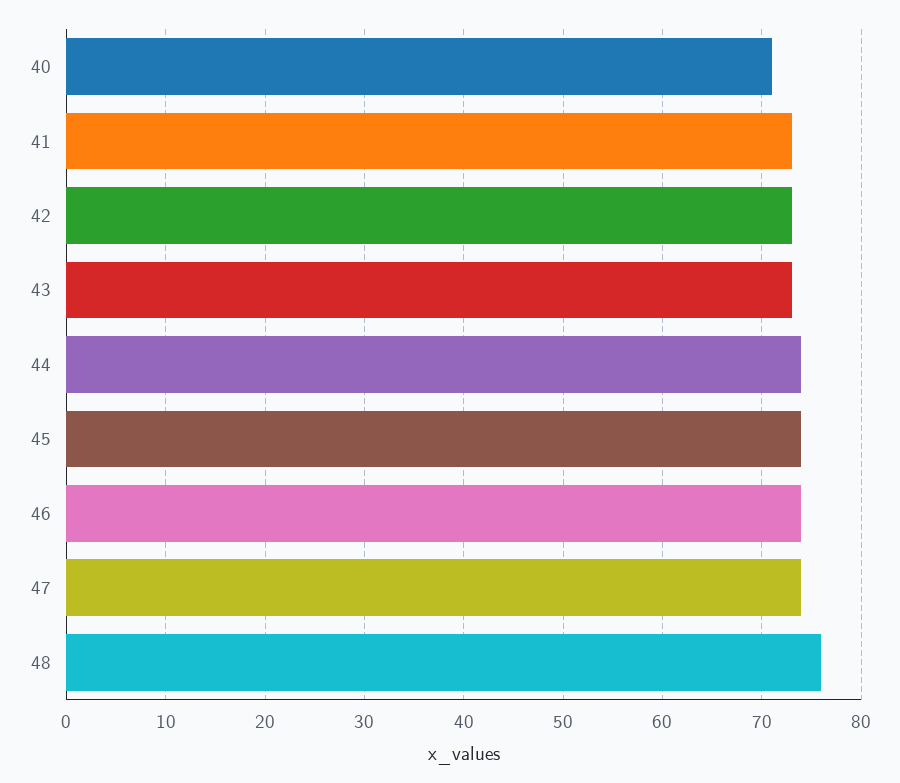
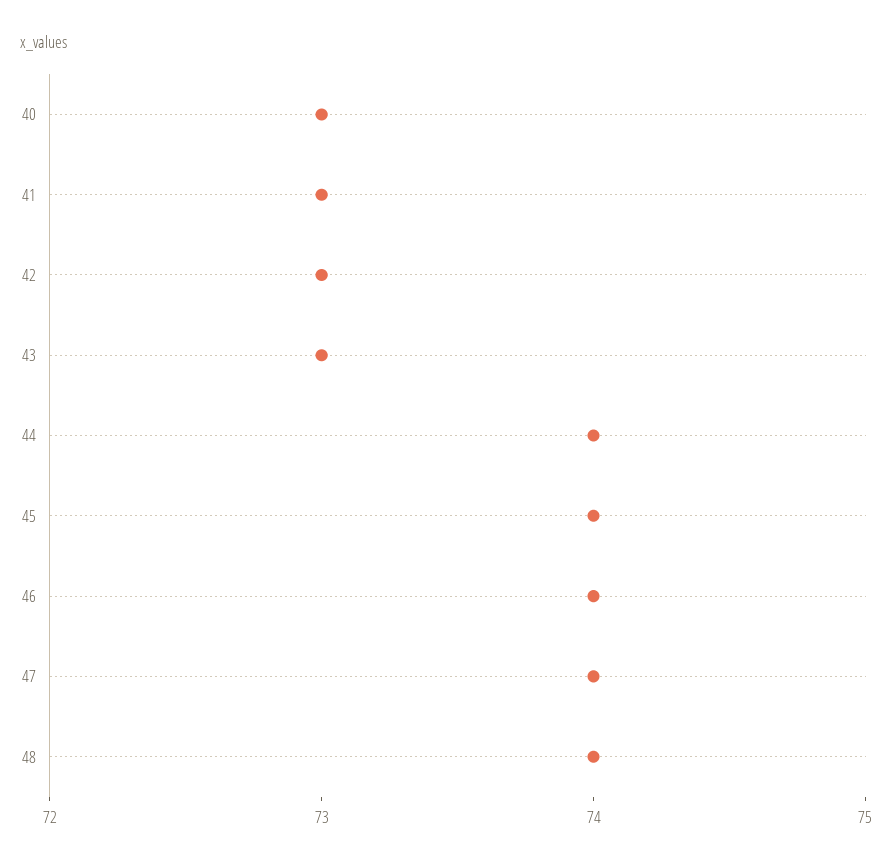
40: 71 -> 73
48: 76 -> 74

